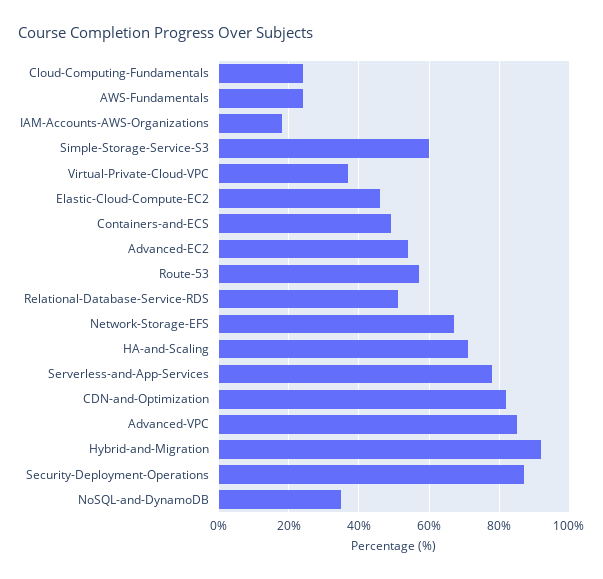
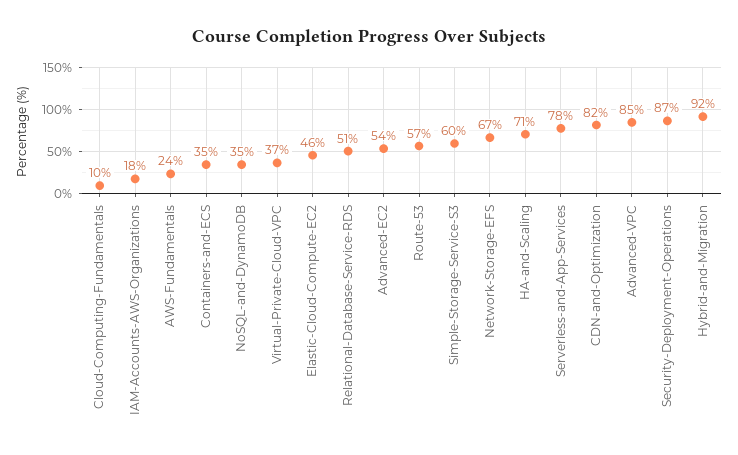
Cloud-Computing-Fundamentals: 25 -> 10
Containers-and-ECS: 50 -> 35

